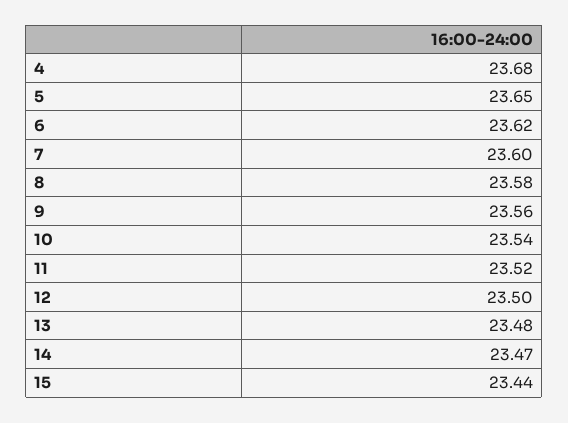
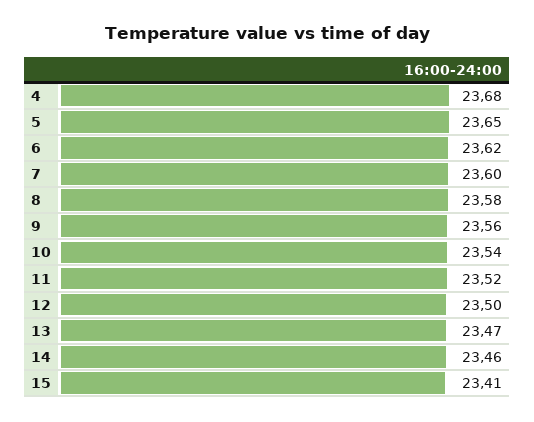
13: 23.48 -> 23.47
14: 23.47 -> 23.46
15: 23.44 -> 23.41

